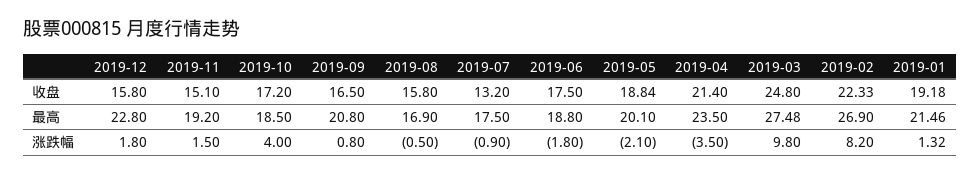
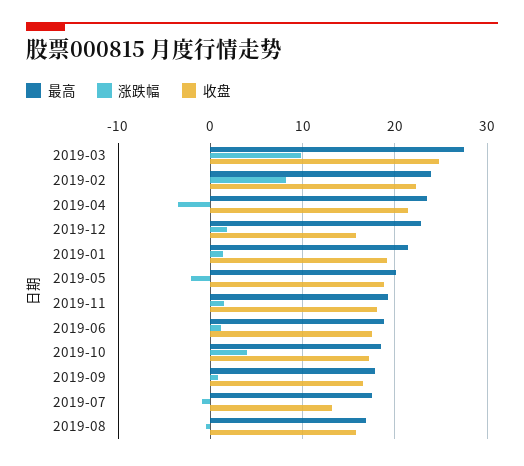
收盘, 2019-11: 15.1 -> 18
最高, 2019-09: 20.8 -> 18
最高, 2019-02: 26.9 -> 24
涨跌幅, 2019-06: -1.8 -> 1

